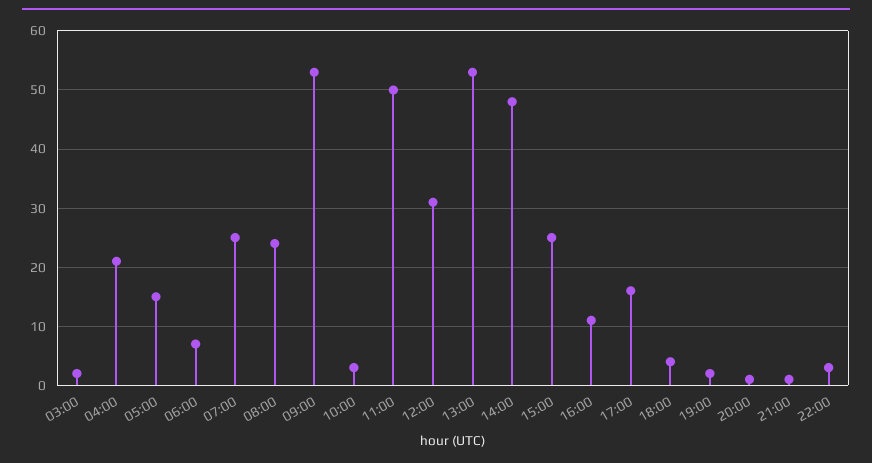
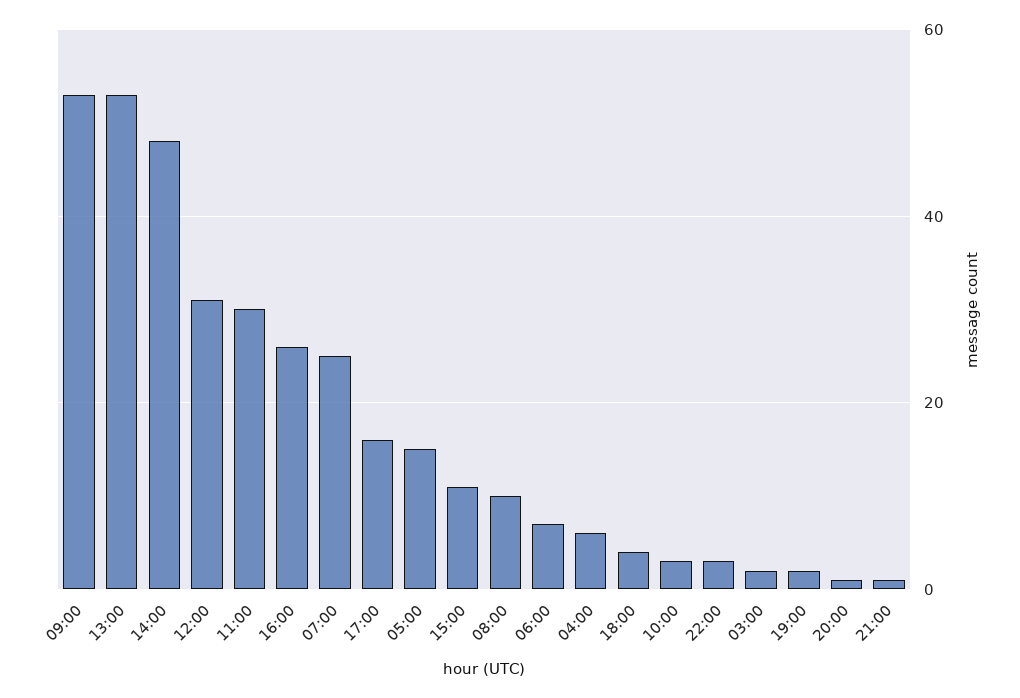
04:00: 20 -> 5
08:00: 25 -> 10
11:00: 50 -> 30
15:00: 25 -> 10
16:00: 10 -> 25

